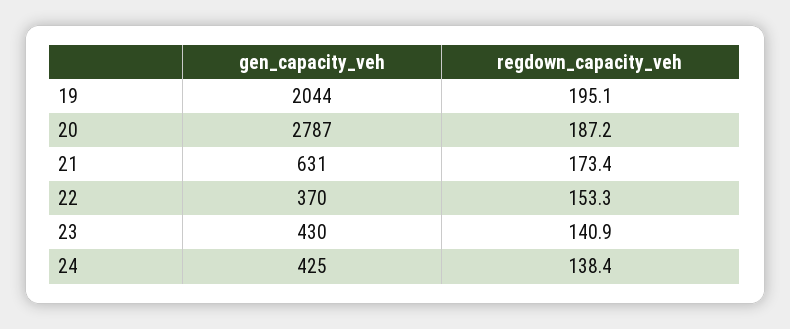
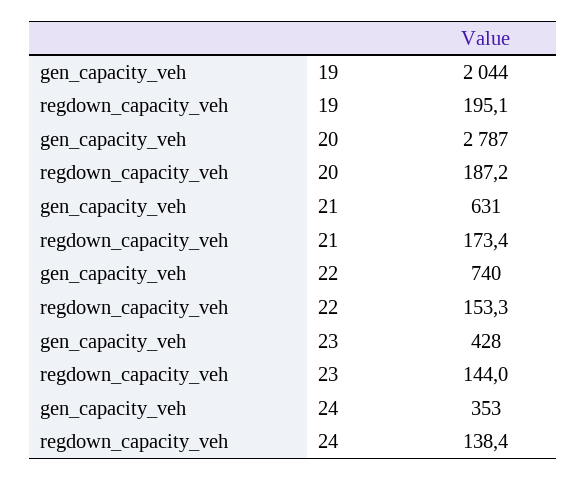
gen_capacity_veh, 22: 370 -> 740
gen_capacity_veh, 23: 430 -> 428
regdown_capacity_veh, 23: 140.9 -> 144
gen_capacity_veh, 24: 425 -> 353

